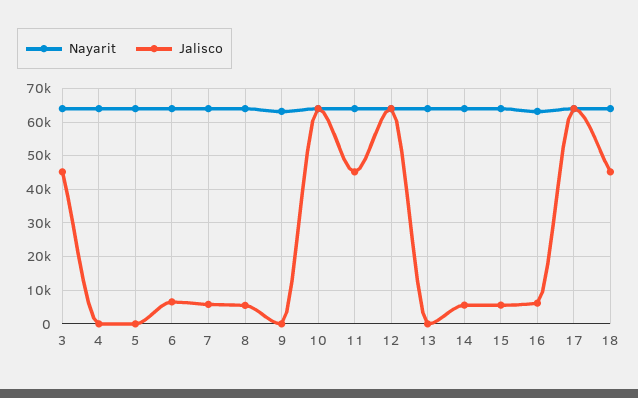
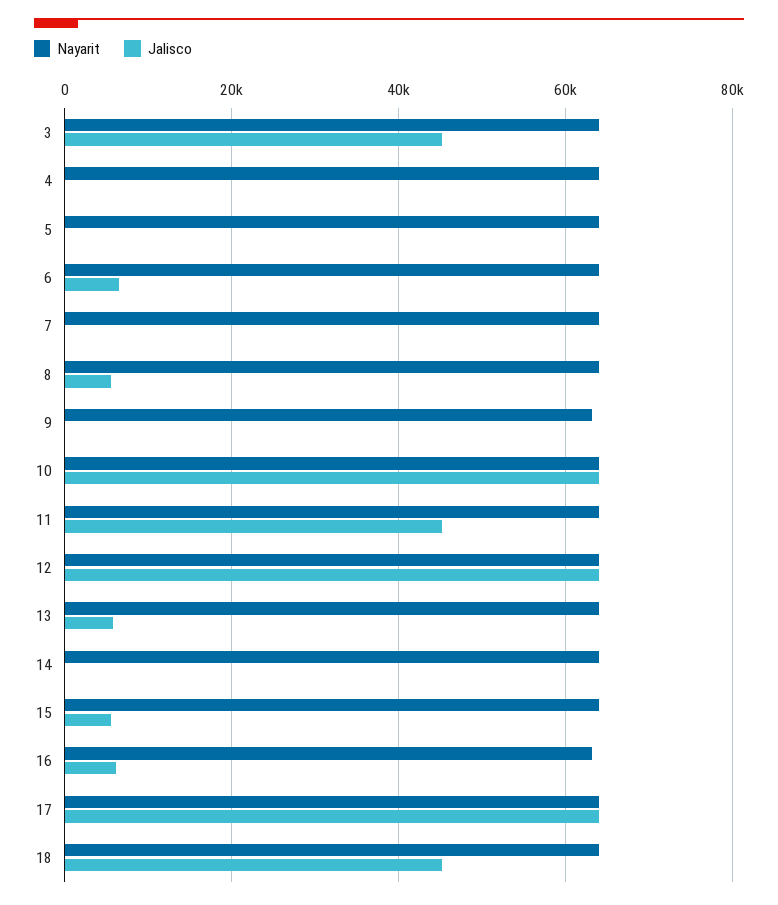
Jalisco, 7: 6000 -> 0
Jalisco, 13: 0 -> 6000
Jalisco, 14: 6000 -> 0

